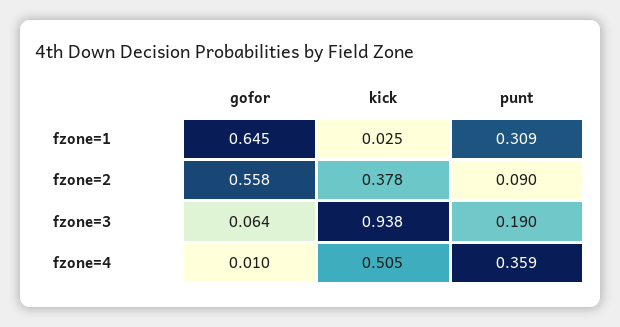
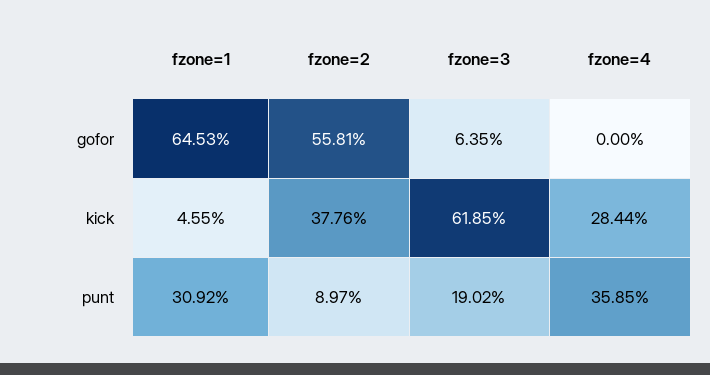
kick, fzone=1: 0.025 -> 0.0455
kick, fzone=3: 0.938 -> 0.6185
gofor, fzone=4: 0.01 -> 0
kick, fzone=4: 0.505 -> 0.2844

